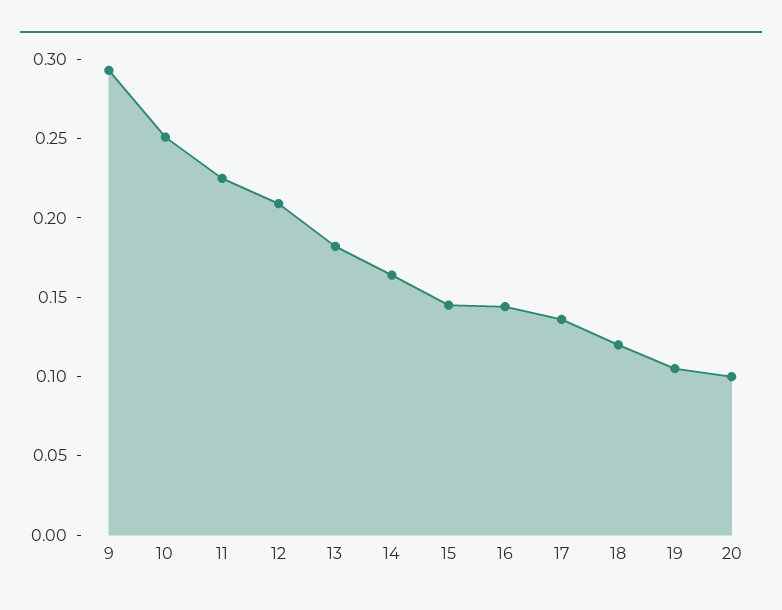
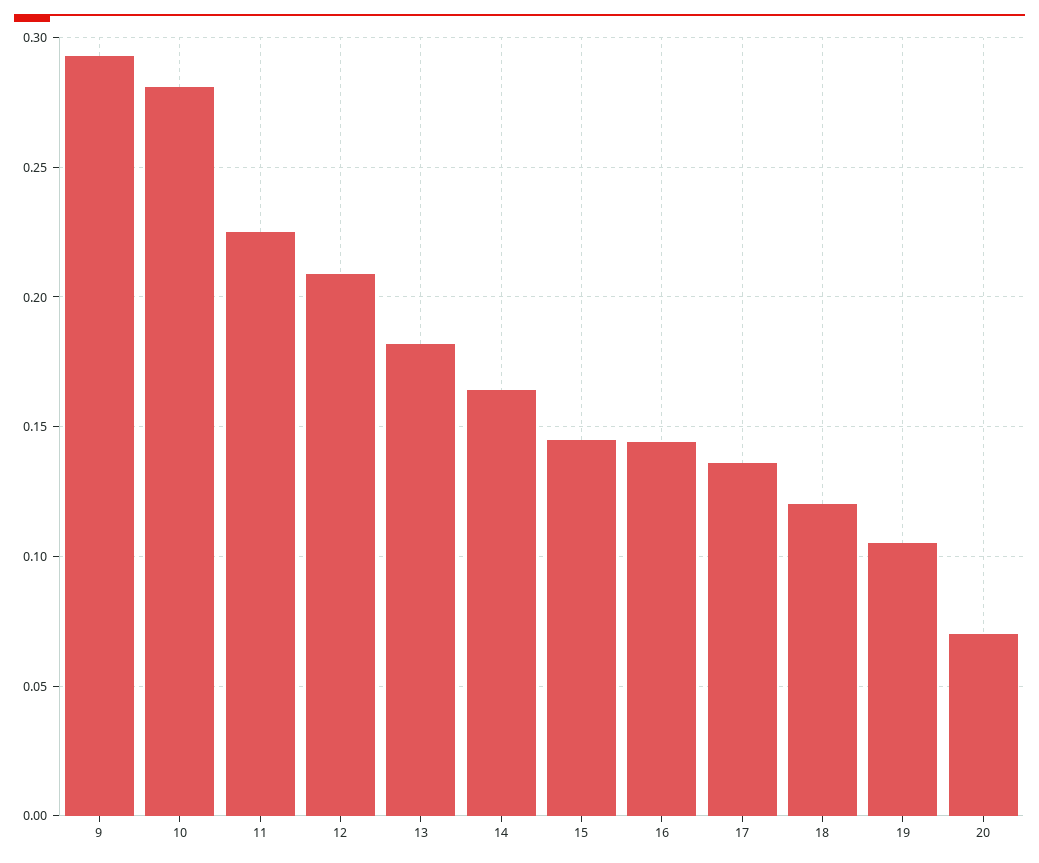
10: 0.25 -> 0.28
20: 0.1 -> 0.07

